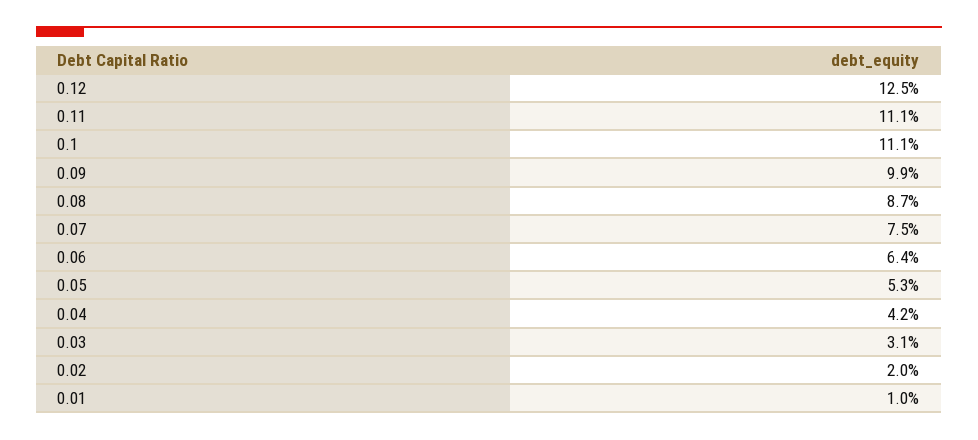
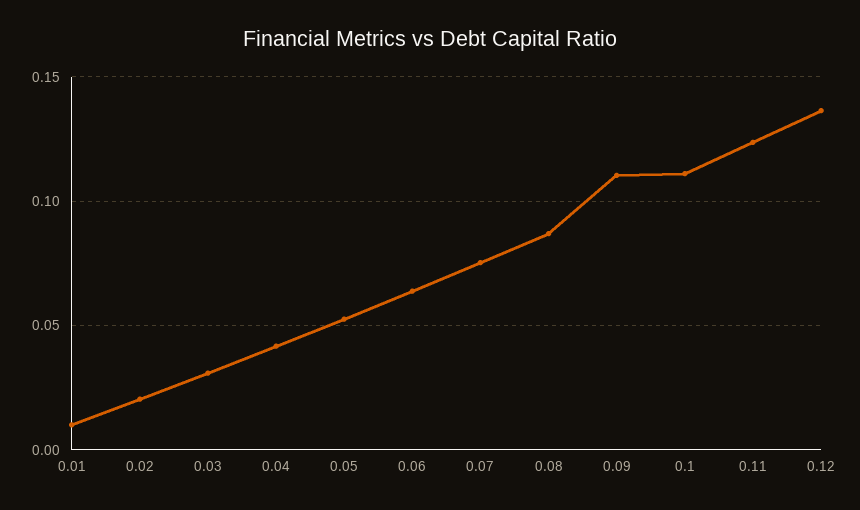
0.12: 0.125 -> 0.135
0.11: 0.111 -> 0.125
0.09: 0.099 -> 0.11

